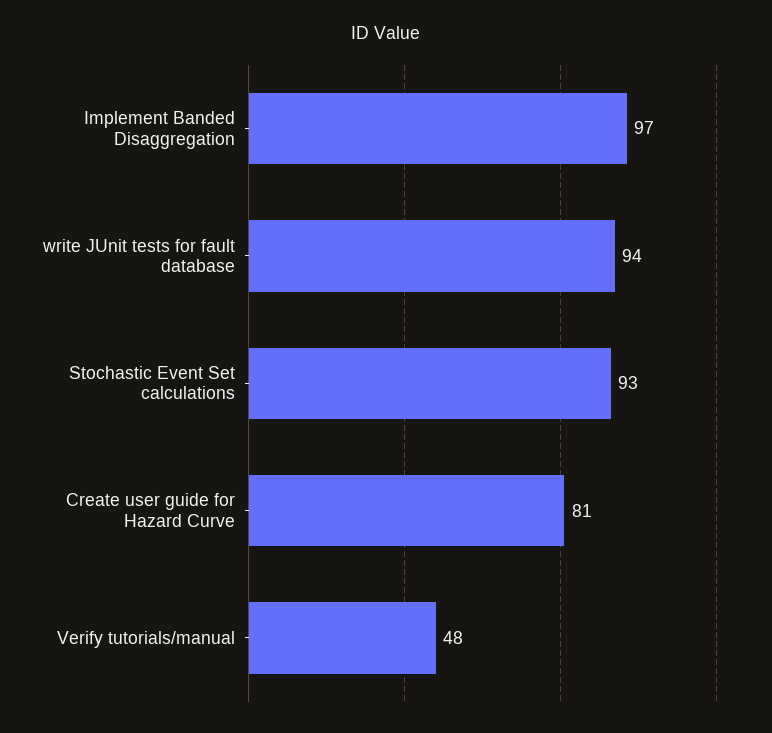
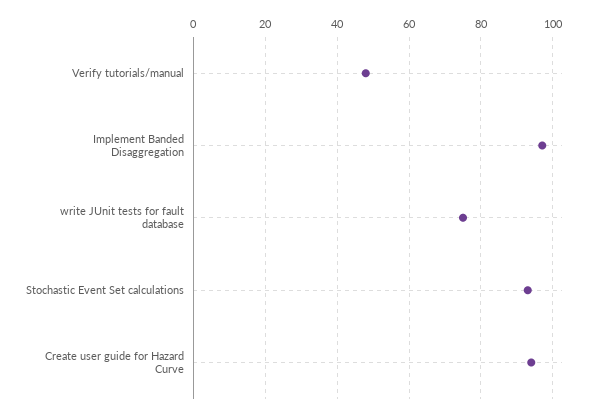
write JUnit tests for fault database: 94 -> 75
Create user guide for Hazard Curve: 81 -> 95

